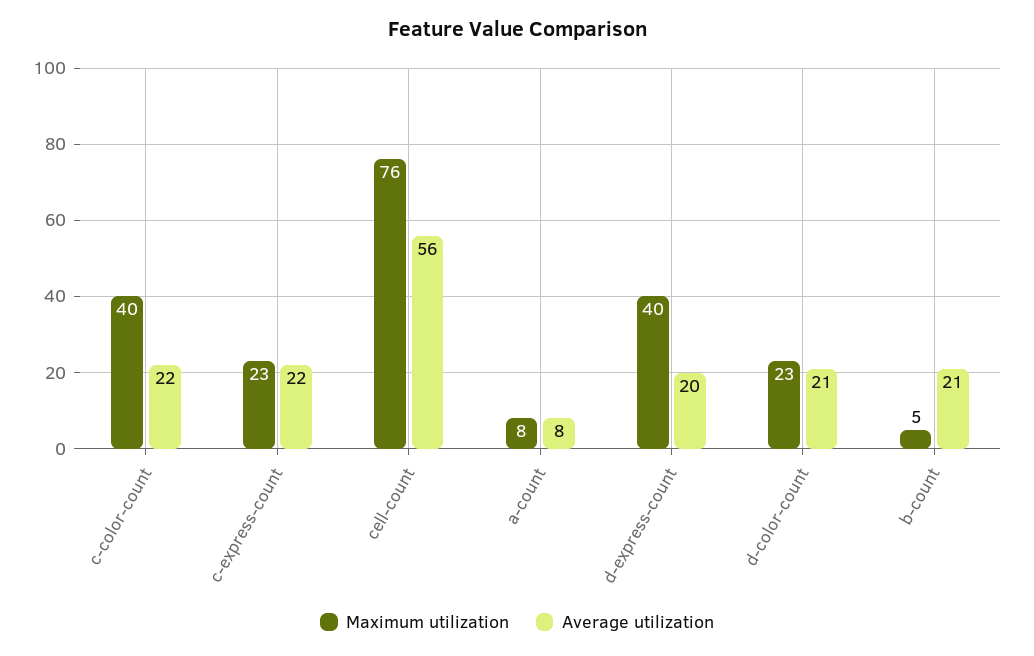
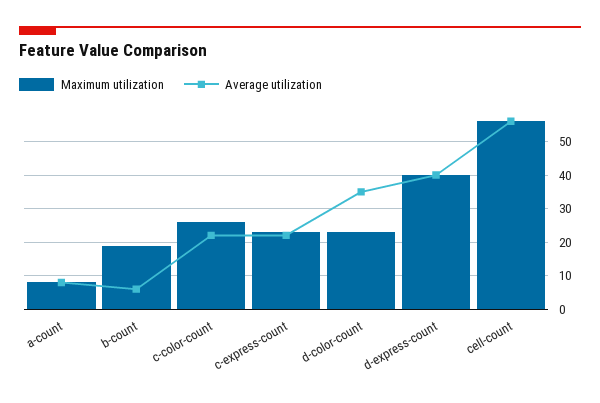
Maximum utilization, c-color-count: 40 -> 25
Maximum utilization, cell-count: 76 -> 55
Average utilization, d-express-count: 20 -> 40
Average utilization, d-color-count: 21 -> 35
Maximum utilization, b-count: 5 -> 20
Average utilization, b-count: 21 -> 5

